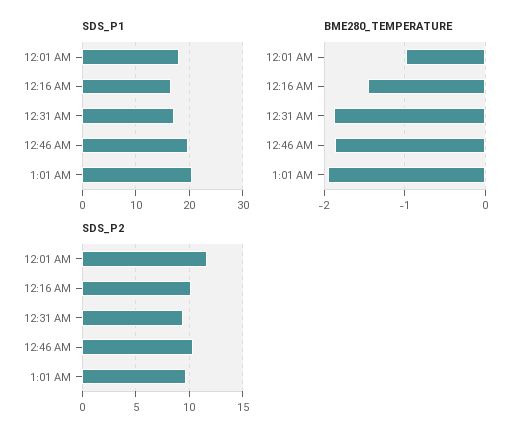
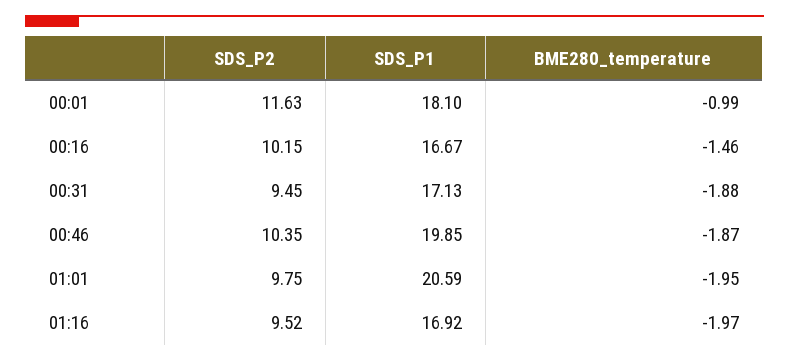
SDS_P2, 01:16: none -> 9.52
SDS_P1, 01:16: none -> 16.92
BME280_TEMPERATURE, 01:16: none -> -1.97

